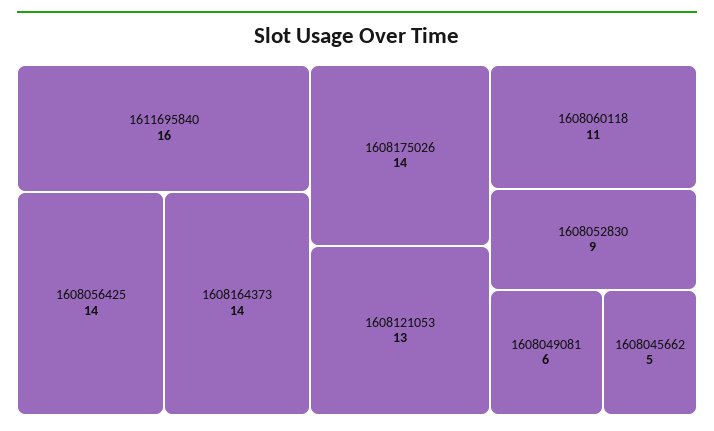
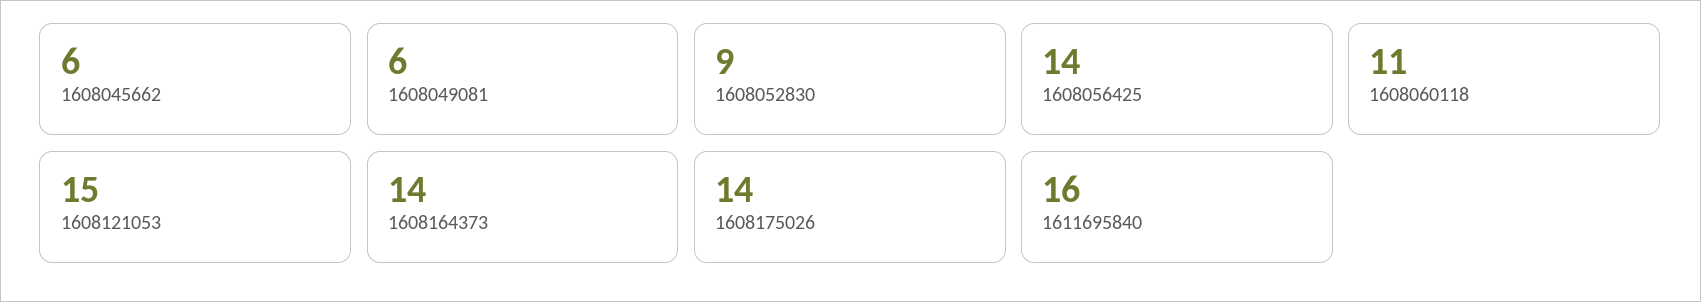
1608121053: 13 -> 15
1608045662: 5 -> 6

